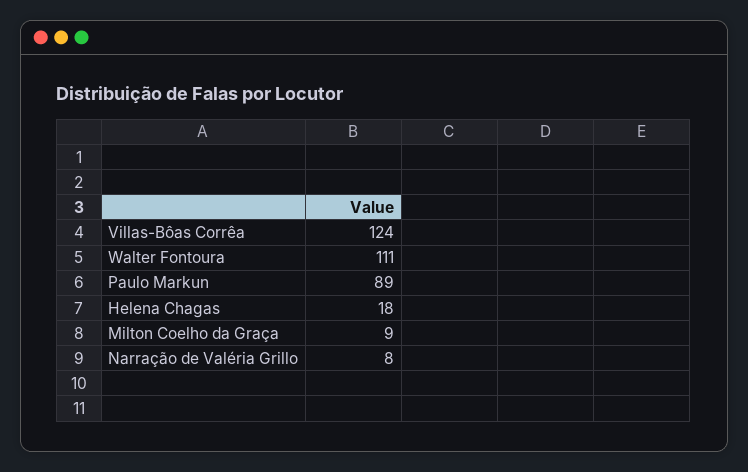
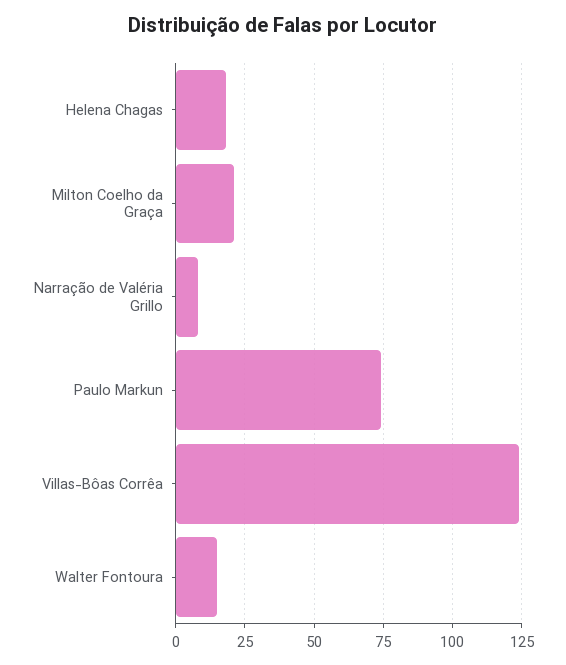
Walter Fontoura: 111 -> 15
Paulo Markun: 89 -> 75
Milton Coelho da Graça: 9 -> 20

